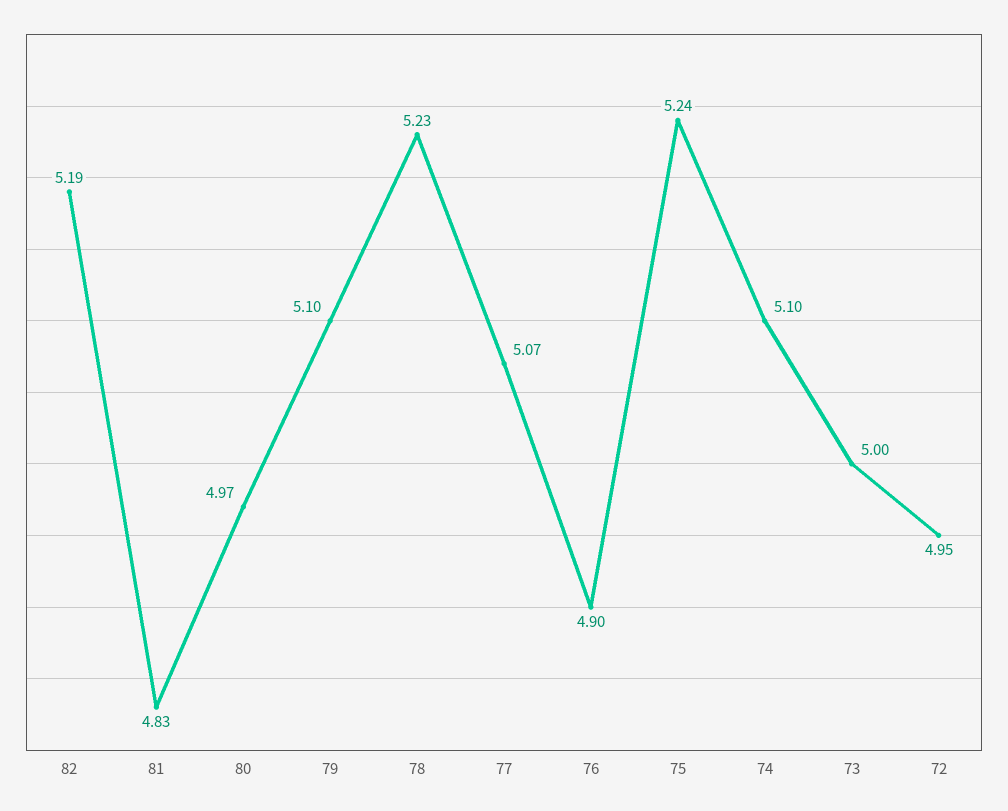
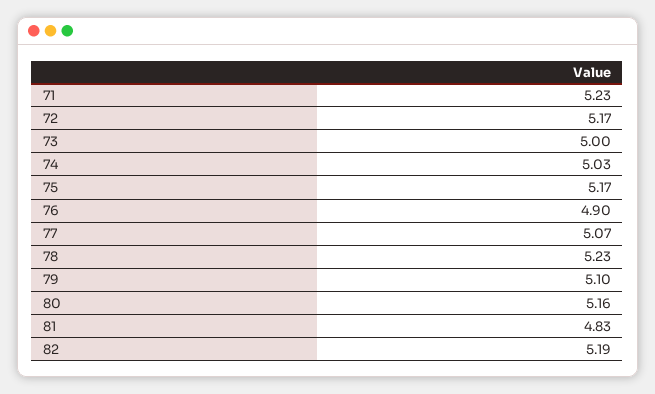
80: 4.97 -> 5.16
75: 5.24 -> 5.17
74: 5.1 -> 5.03
72: 4.95 -> 5.17
71: none -> 5.23

